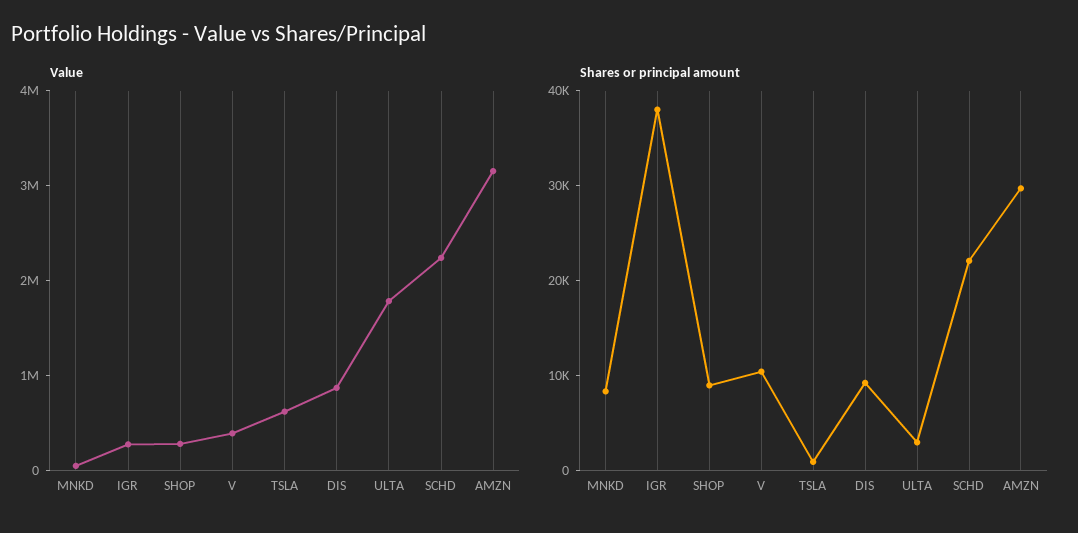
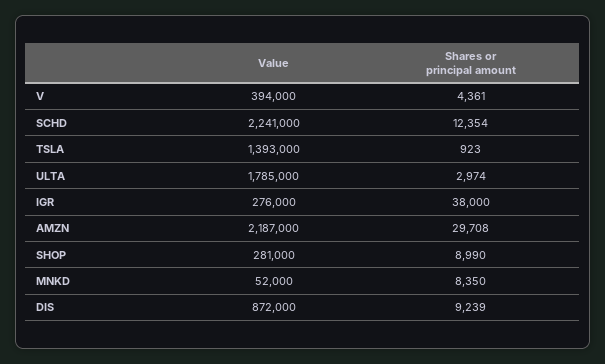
Value, TSLA: 600000 -> 1393000
Value, AMZN: 3200000 -> 2187000
Shares or principal amount, V: 10000 -> 4361
Shares or principal amount, SCHD: 22000 -> 12354

